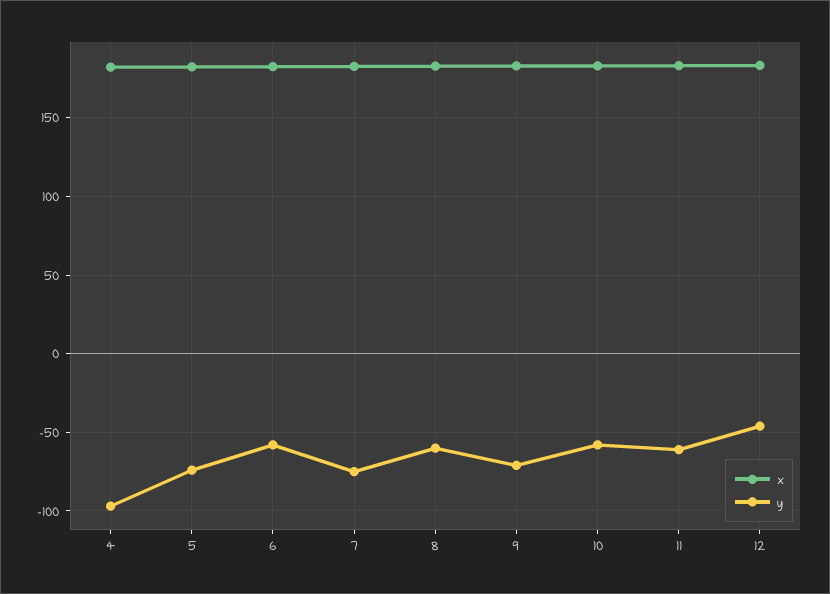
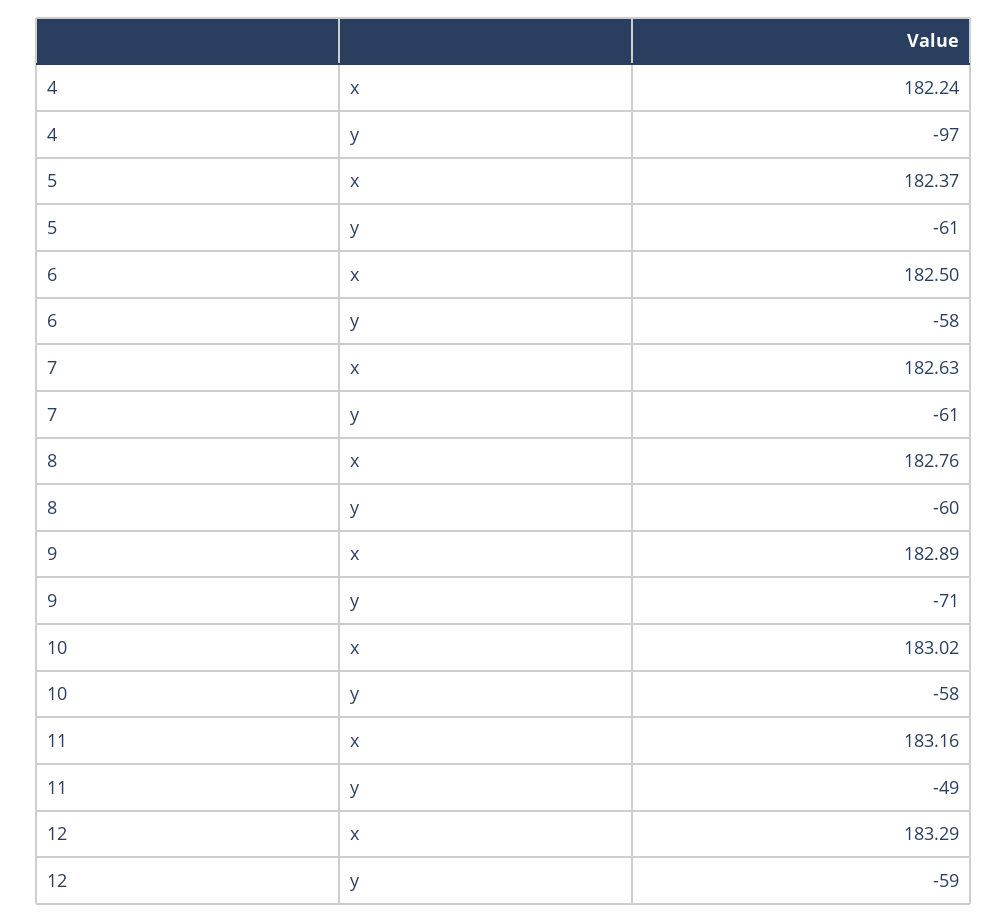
y, 5: -75 -> -61
y, 7: -75 -> -61
y, 11: -60 -> -49
y, 12: -45 -> -59

